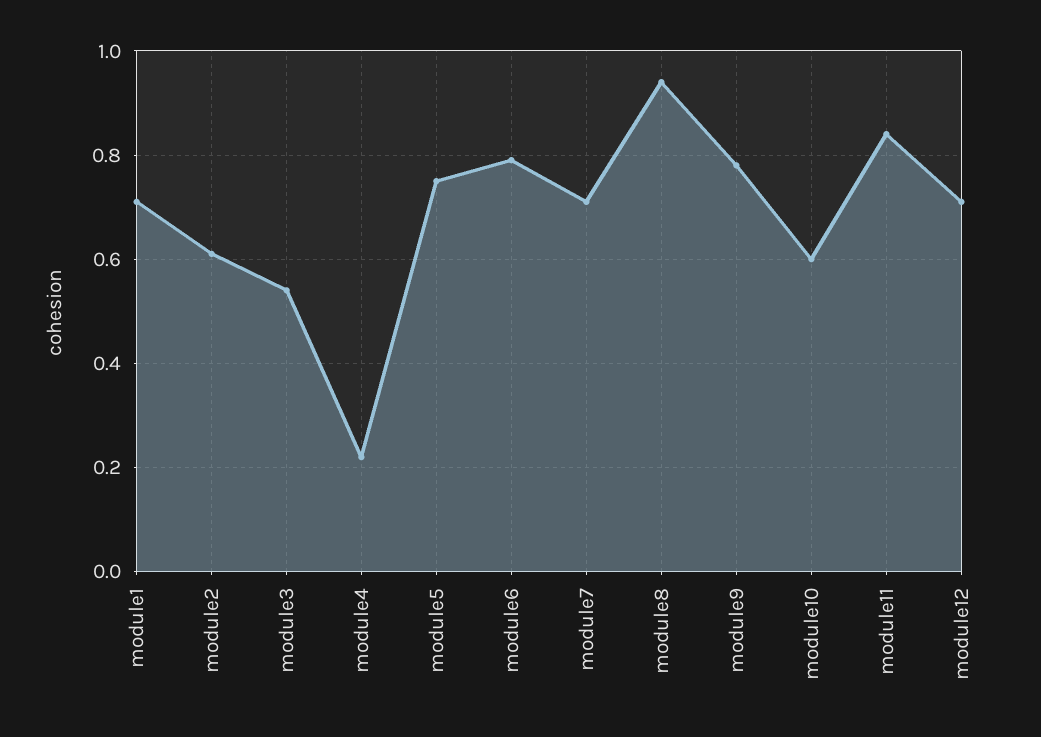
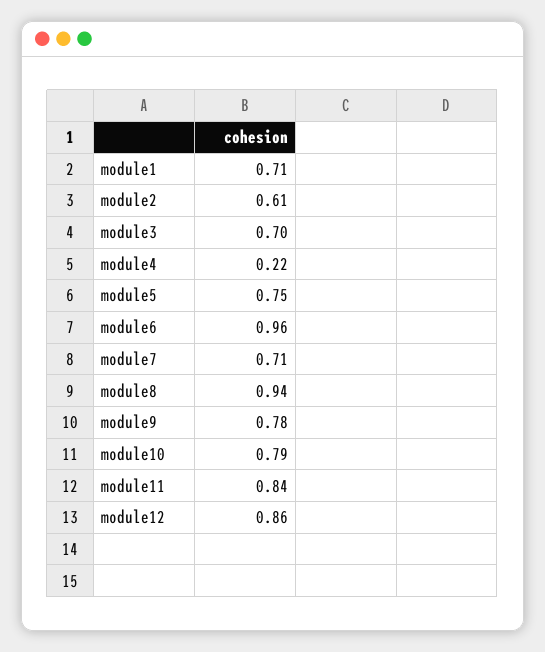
module3: 0.55 -> 0.7
module6: 0.8 -> 0.96
module10: 0.6 -> 0.79
module12: 0.7 -> 0.86

